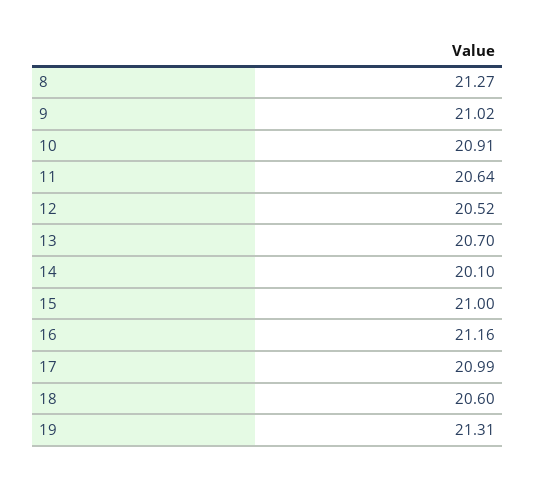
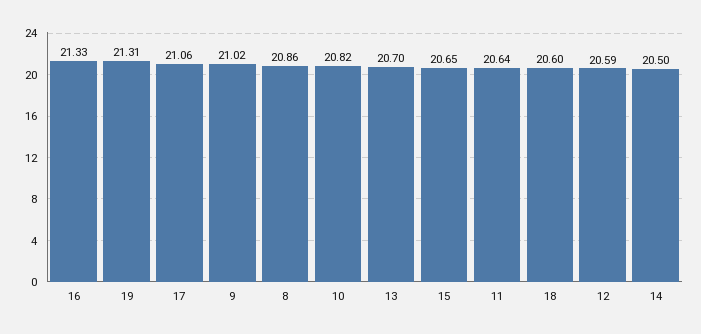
8: 21.27 -> 20.86
10: 20.91 -> 20.82
12: 20.52 -> 20.59
14: 20.1 -> 20.5
15: 21 -> 20.65
16: 21.16 -> 21.33
17: 20.99 -> 21.06

